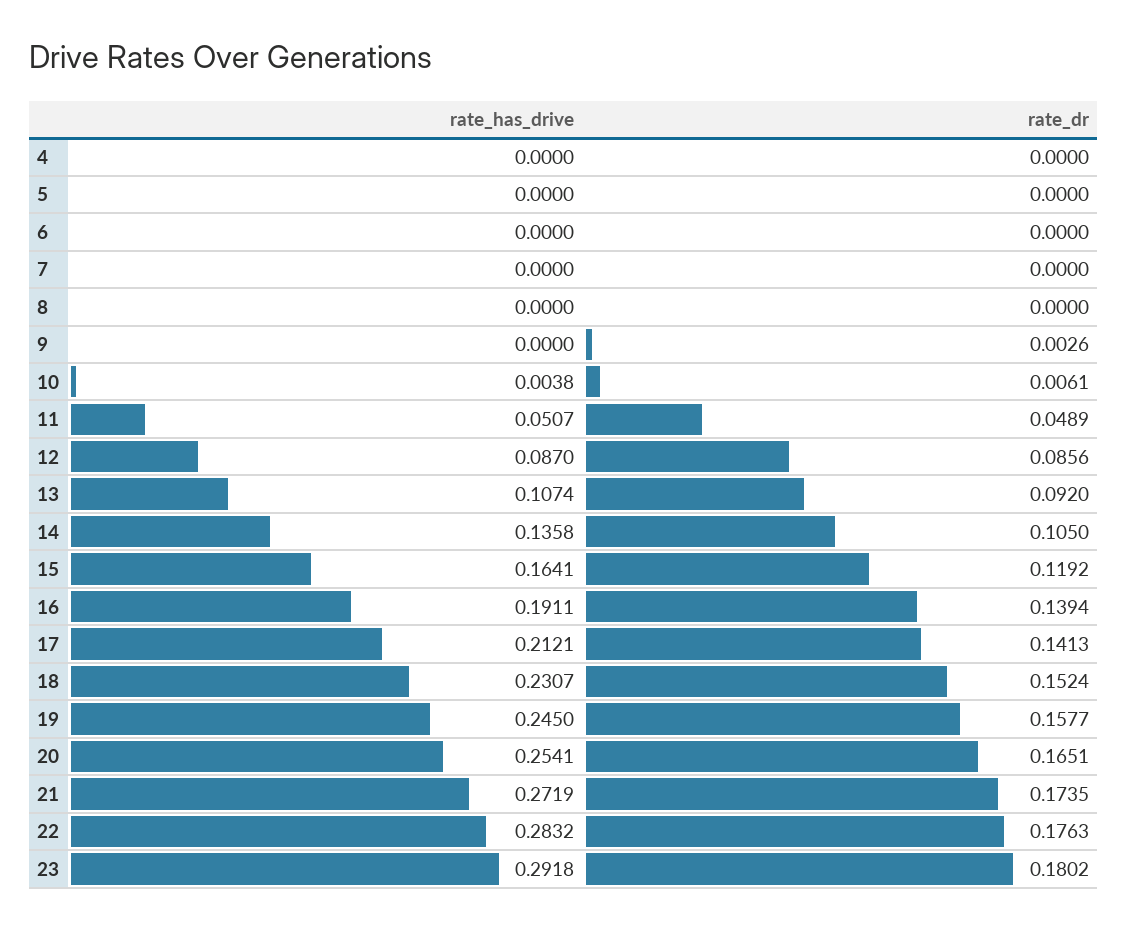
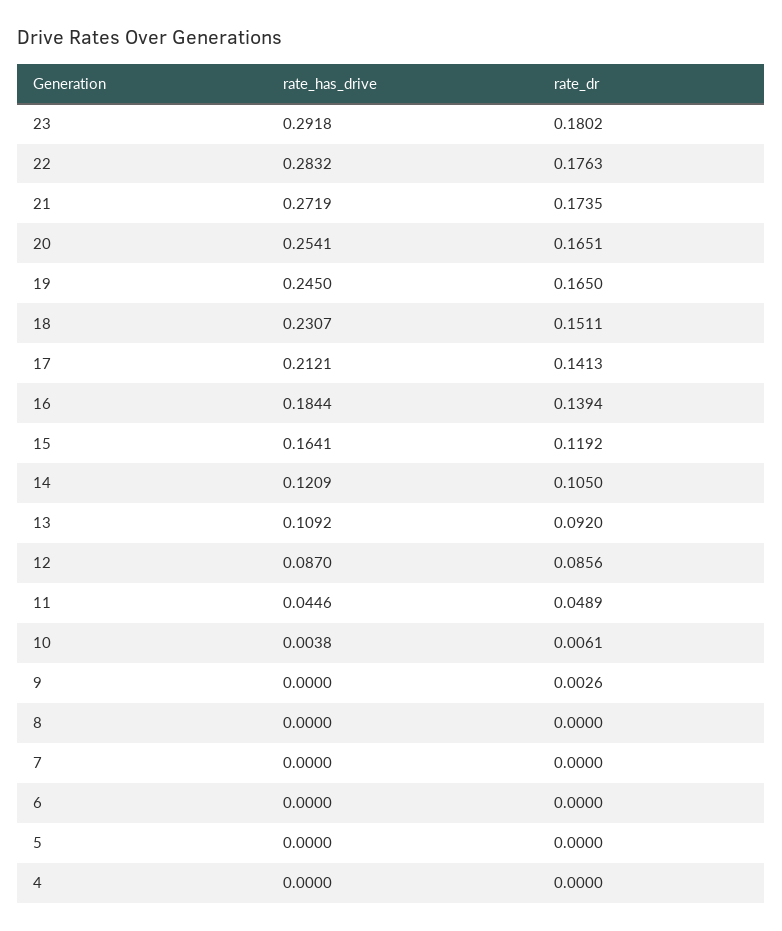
rate_has_drive, 11: 0.0507 -> 0.0446
rate_has_drive, 13: 0.1074 -> 0.1092
rate_has_drive, 14: 0.1358 -> 0.1209
rate_has_drive, 16: 0.1911 -> 0.1844
rate_dr, 18: 0.1524 -> 0.1511
rate_dr, 19: 0.1577 -> 0.165

